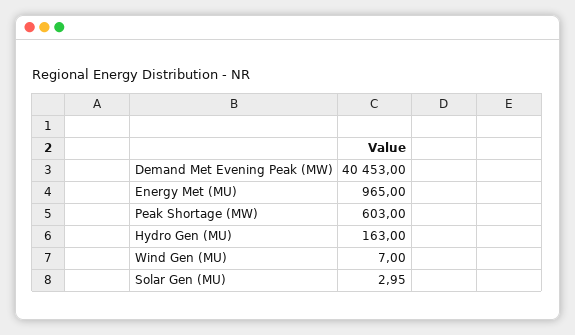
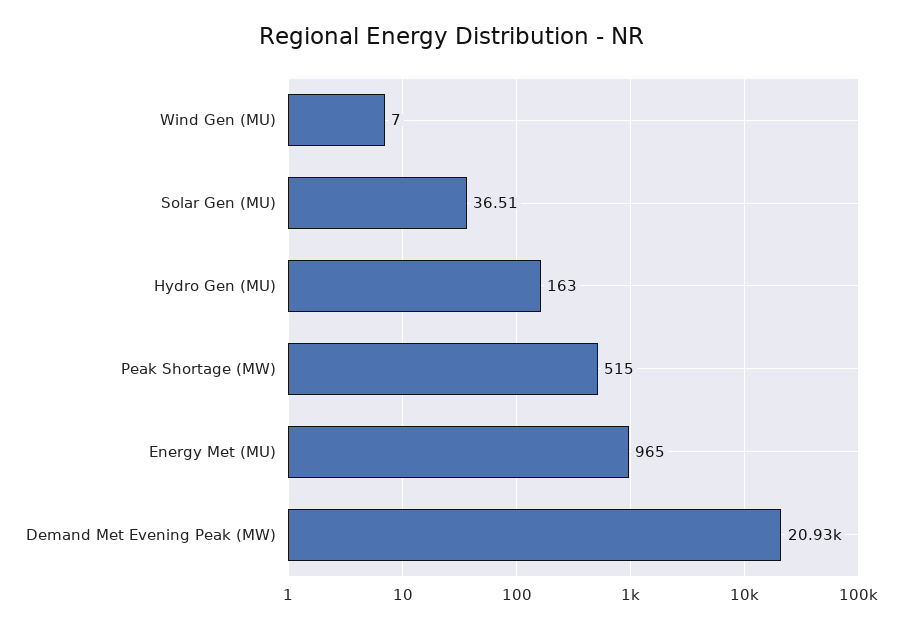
Demand Met Evening Peak (MW): 40453 -> 20930
Peak Shortage (MW): 603 -> 515
Solar Gen (MU): 2.95 -> 36.51

